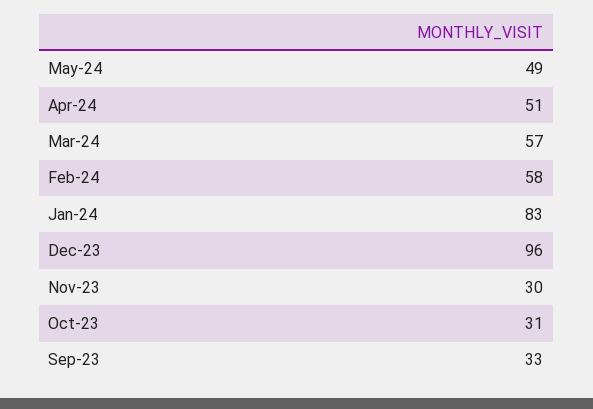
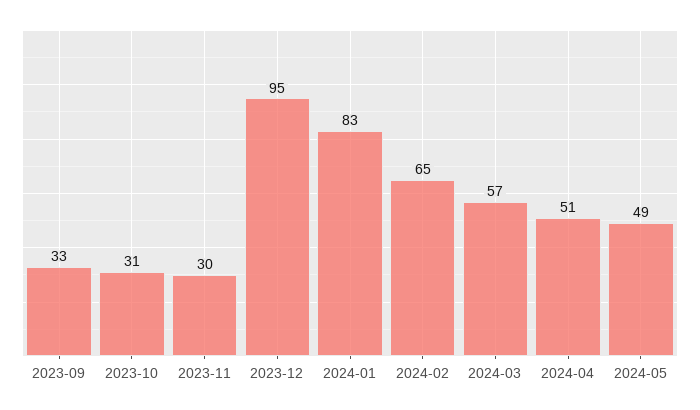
Feb-24: 58 -> 65
Dec-23: 96 -> 95

